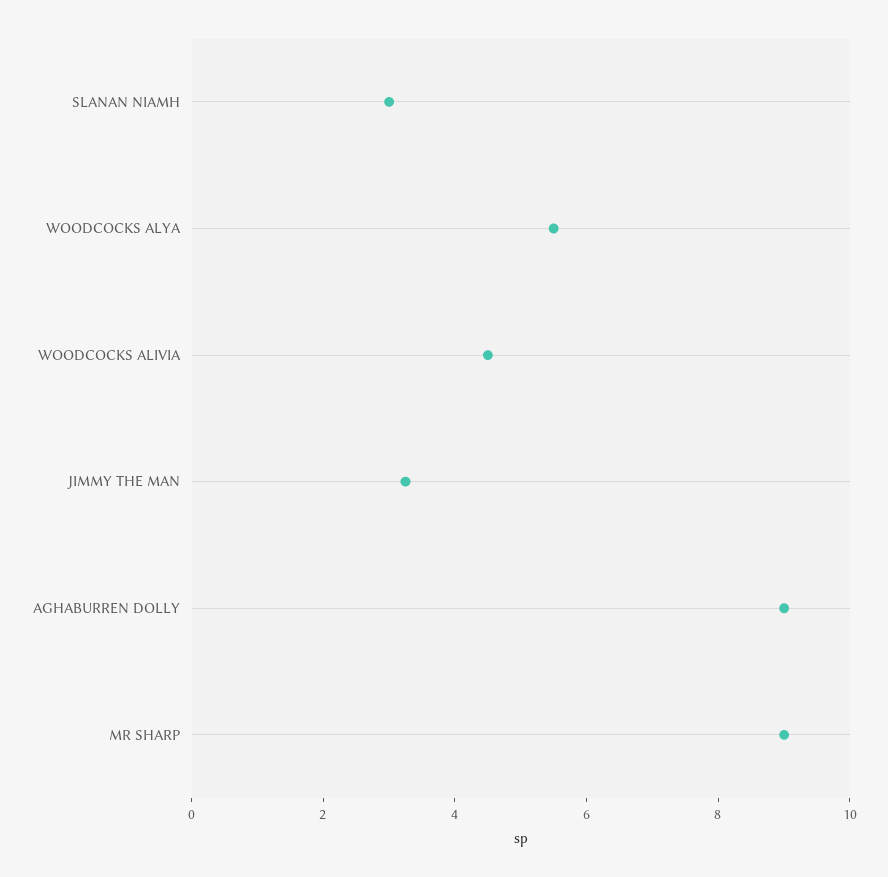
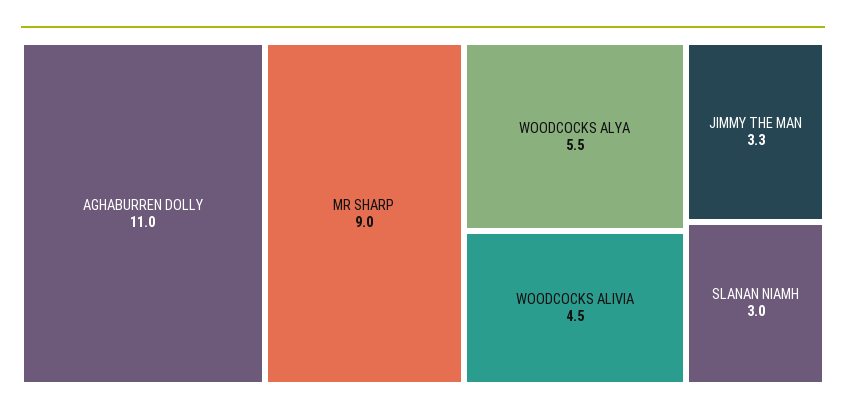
AGHABURREN DOLLY: 9 -> 11

